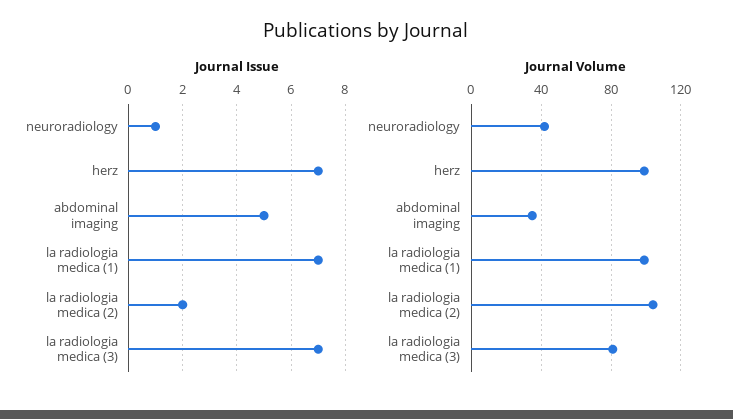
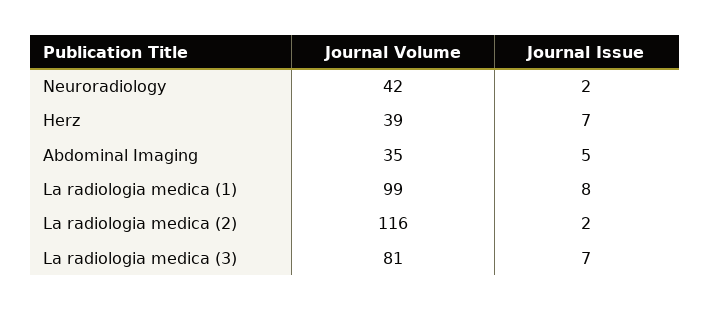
Journal Issue, neuroradiology: 1 -> 2
Journal Issue, la radiologia medica (1): 7 -> 8
Journal Volume, herz: 100 -> 39
Journal Volume, la radiologia medica (2): 105 -> 116

